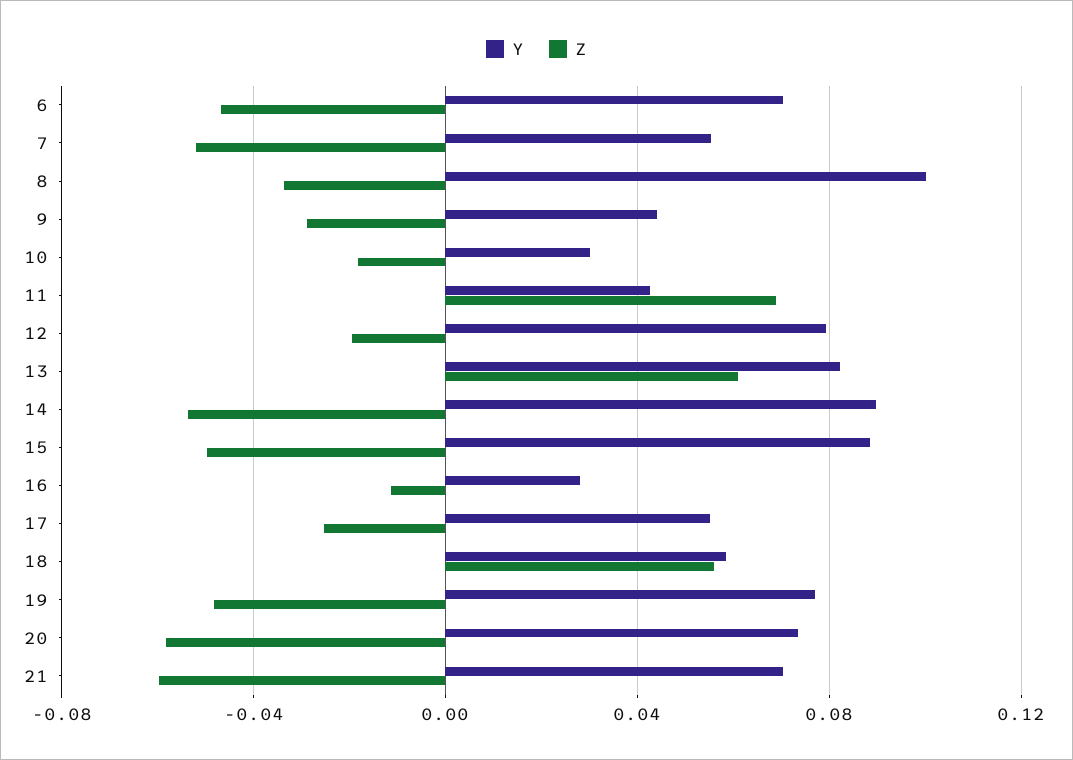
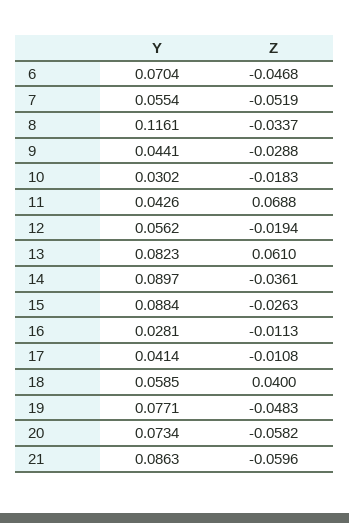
Y, 8: 0.1 -> 0.1161
Y, 12: 0.08 -> 0.0562
Z, 14: -0.055 -> -0.0361
Z, 15: -0.05 -> -0.0263
Y, 17: 0.055 -> 0.0414
Z, 17: -0.025 -> -0.0108
Z, 18: 0.055 -> 0.04
Y, 21: 0.07 -> 0.0863

